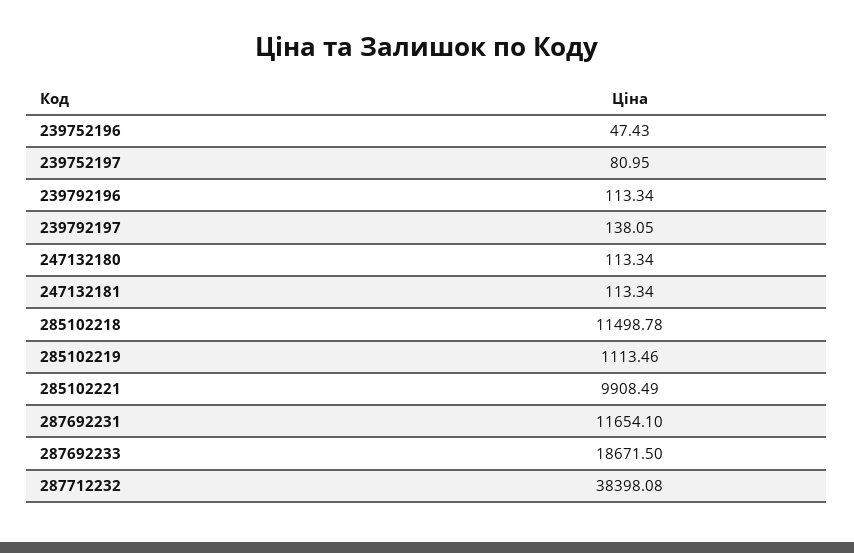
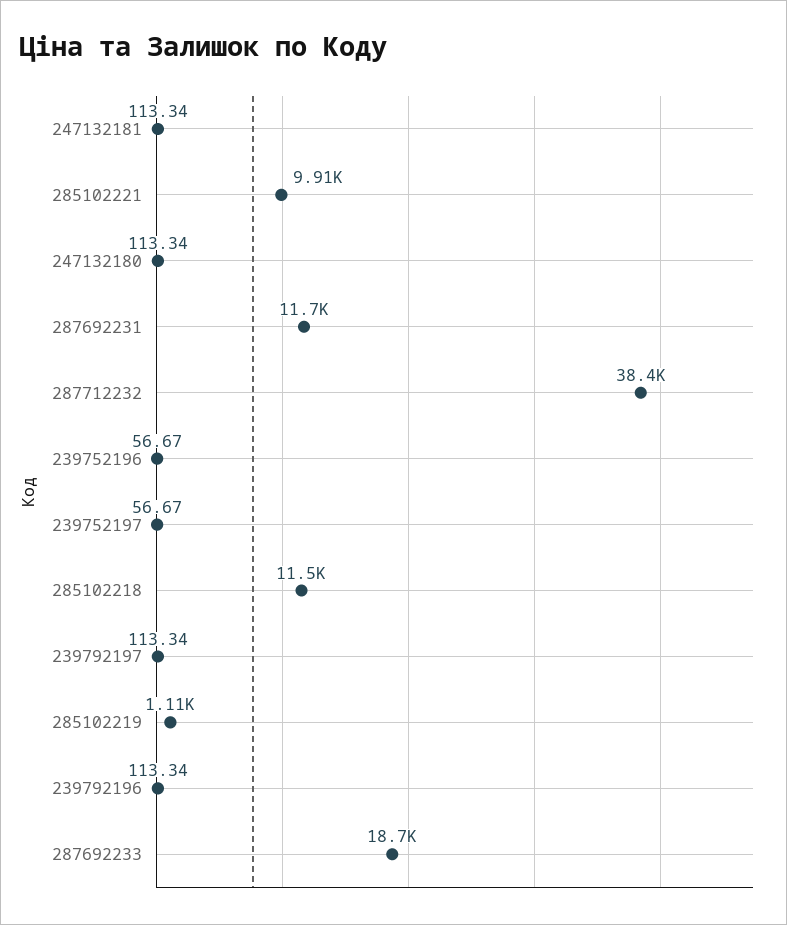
239752196: 47.43 -> 56.67
239752197: 80.95 -> 56.67
239792197: 138.05 -> 113.34

